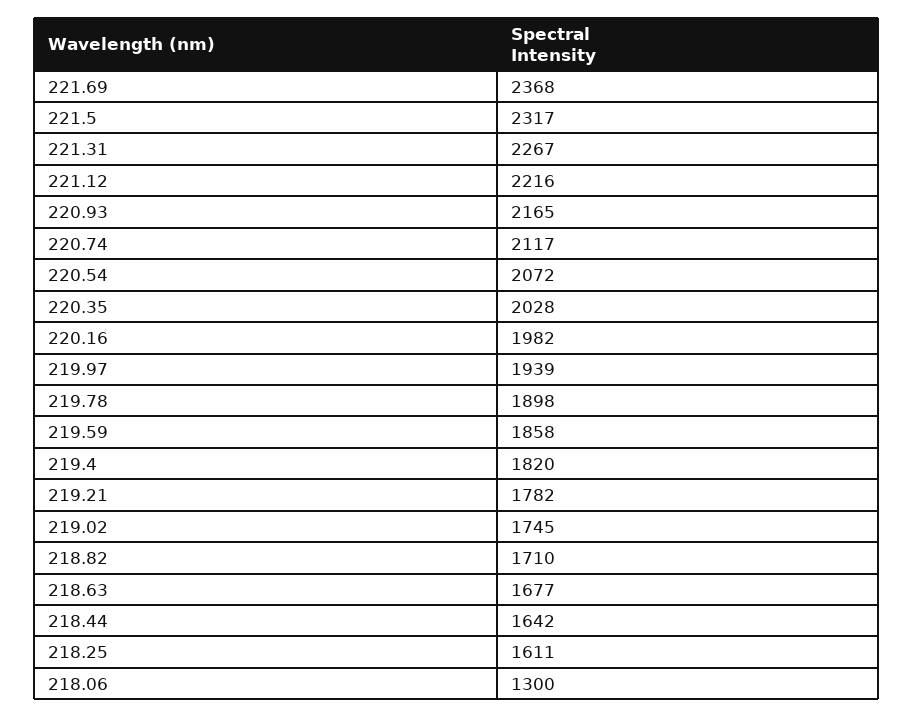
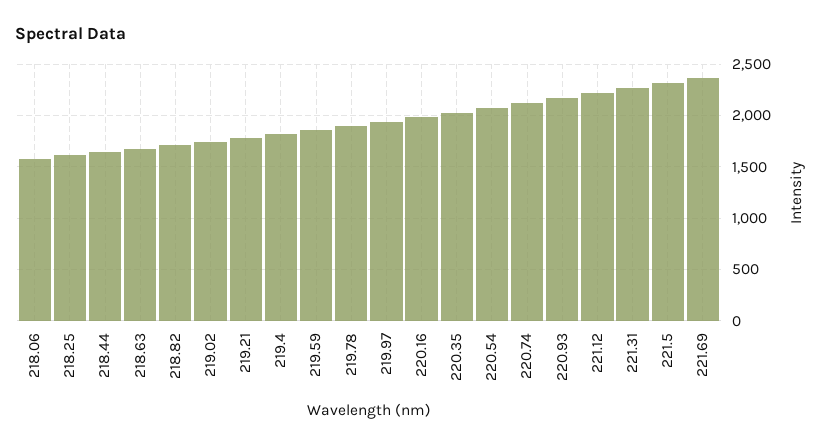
218.06: 1300 -> 1600

